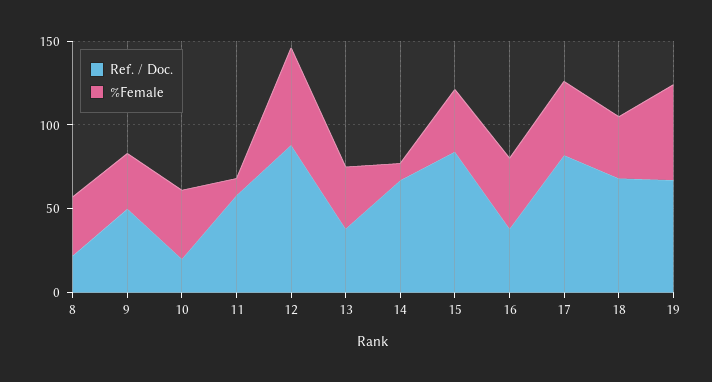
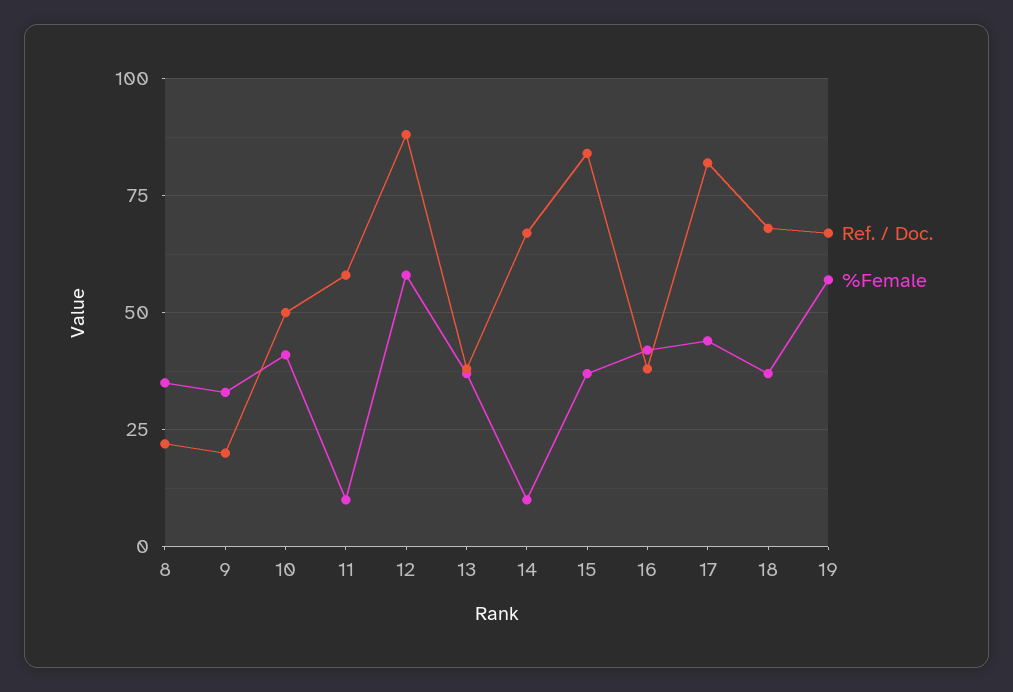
Ref. / Doc., 9: 50 -> 20
Ref. / Doc., 10: 20 -> 50

